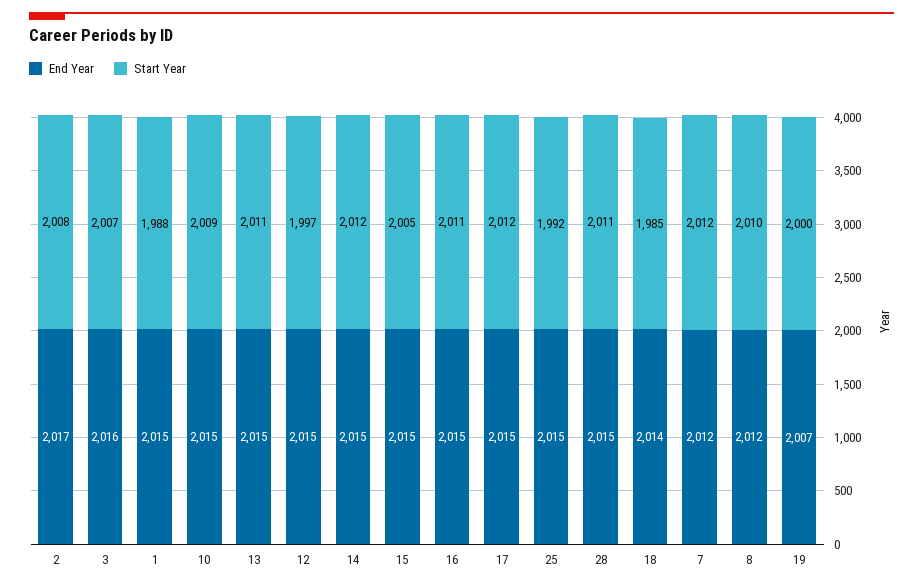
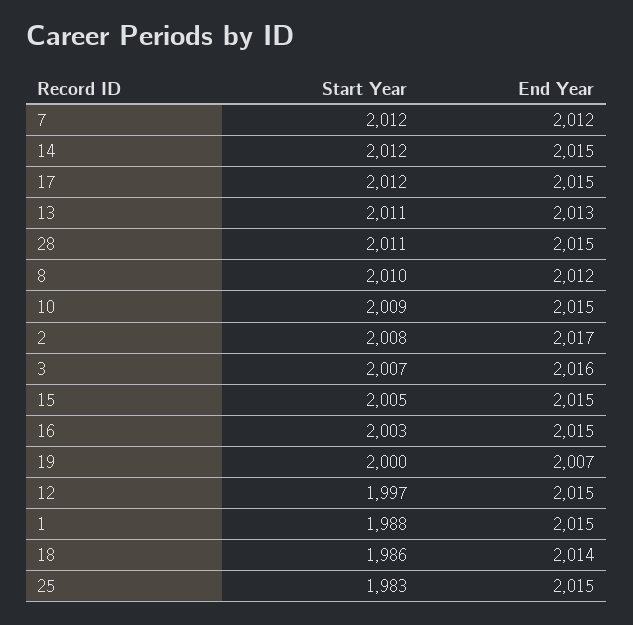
End Year, 13: 2015 -> 2013
Start Year, 16: 2011 -> 2003
Start Year, 25: 1992 -> 1983
Start Year, 18: 1985 -> 1986

